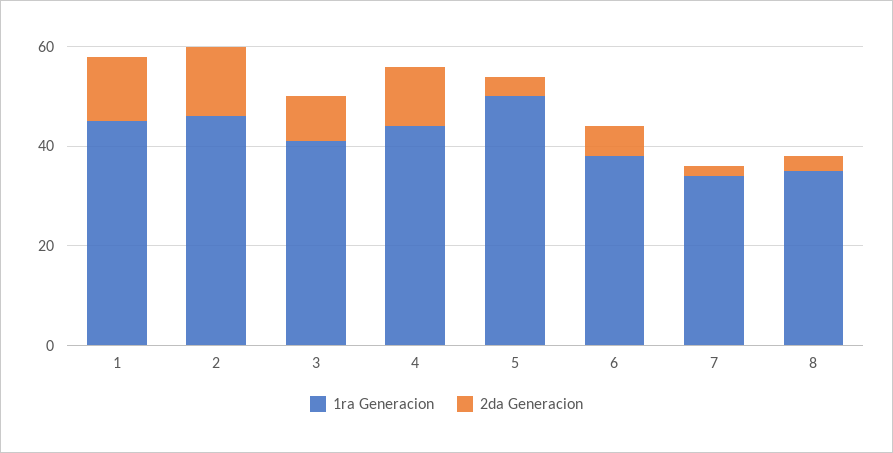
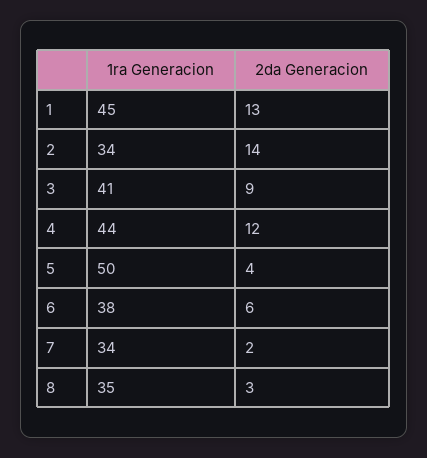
1ra Generacion, 2: 45 -> 34

